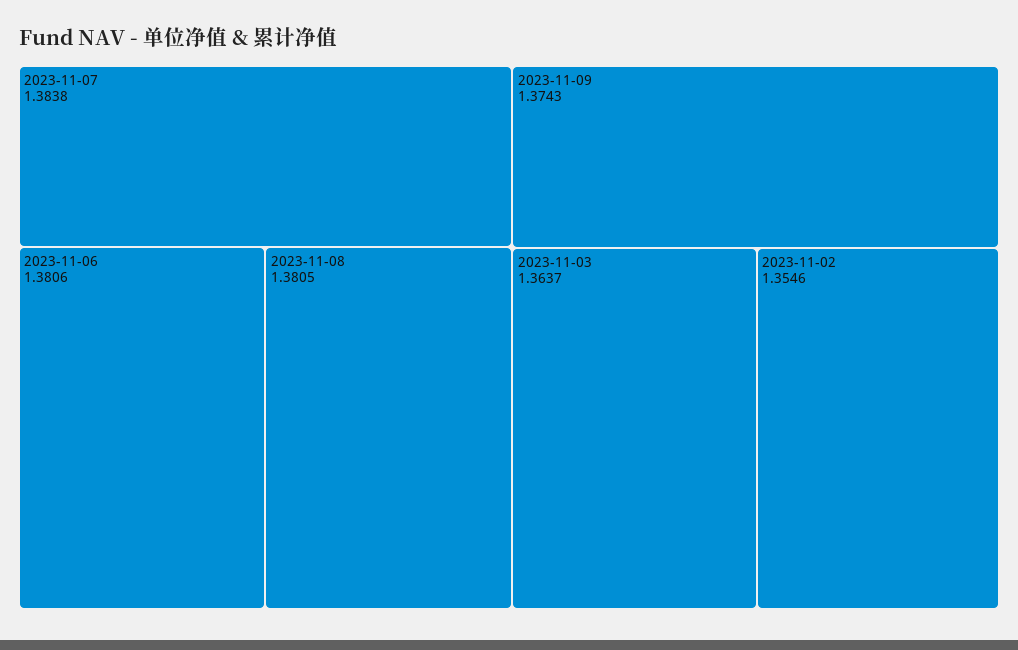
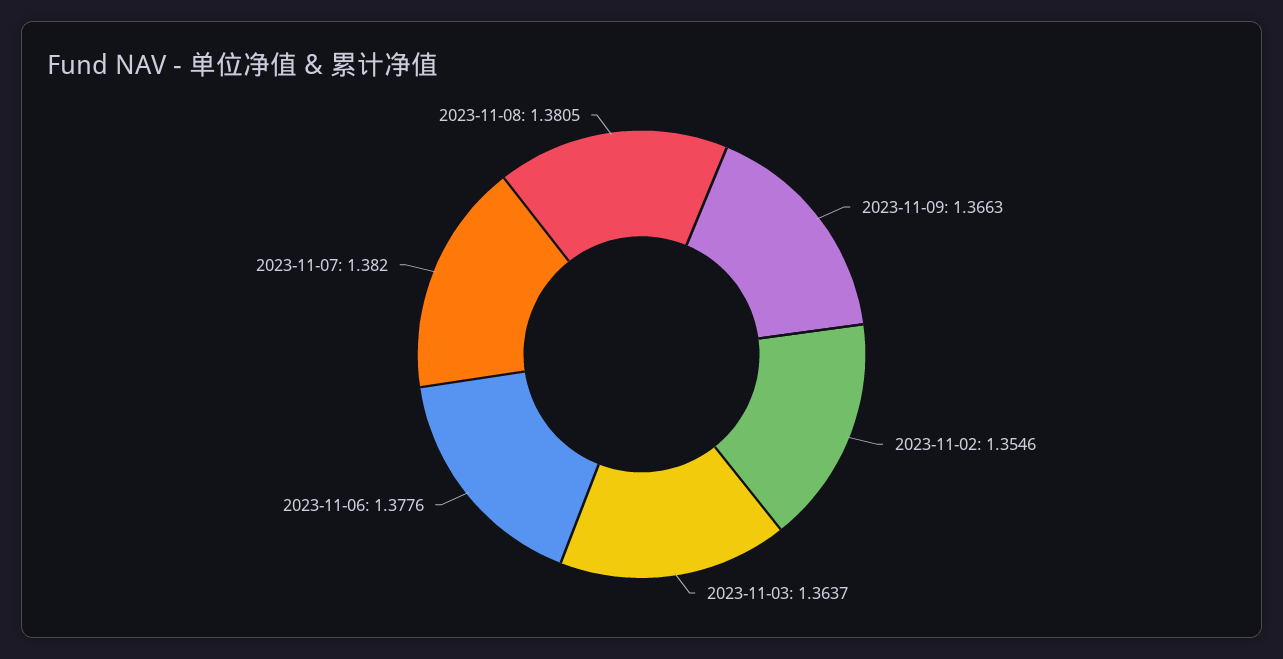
2023-11-07: 1.3838 -> 1.382
2023-11-06: 1.3806 -> 1.3776
2023-11-09: 1.3743 -> 1.3663

